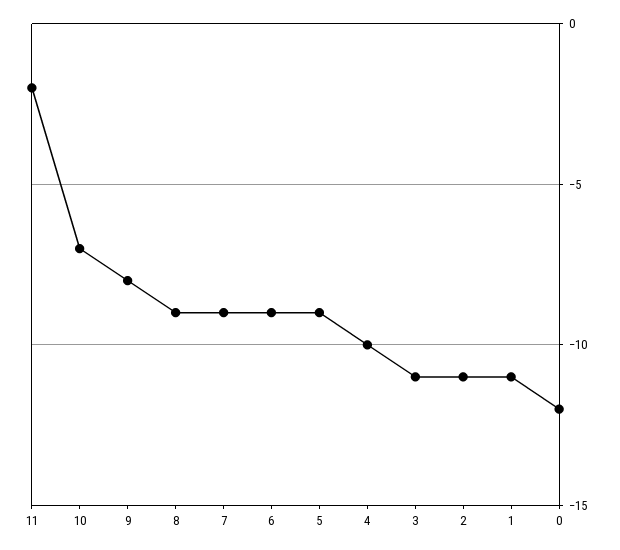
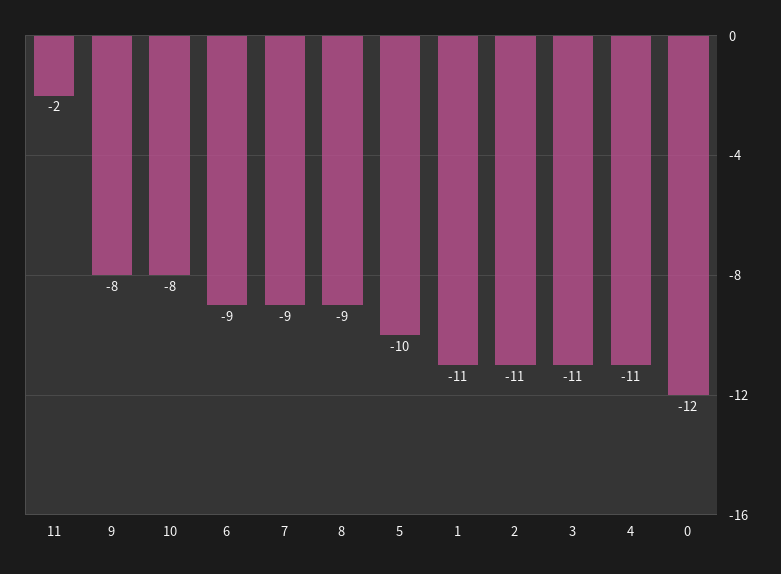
10: -7 -> -8
5: -9 -> -10
4: -10 -> -11

